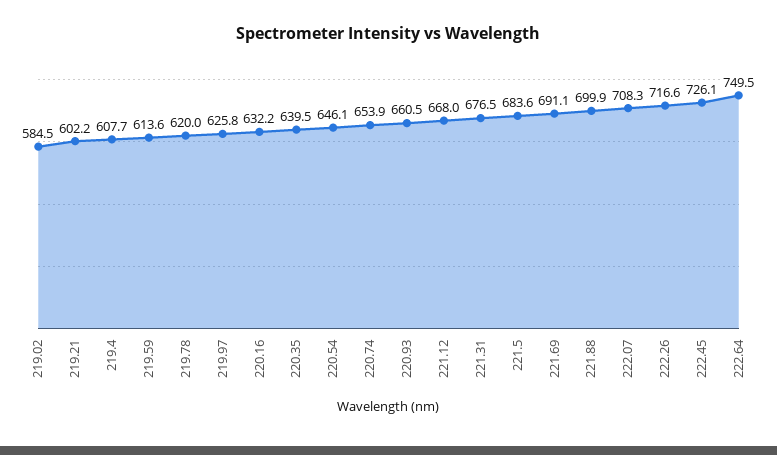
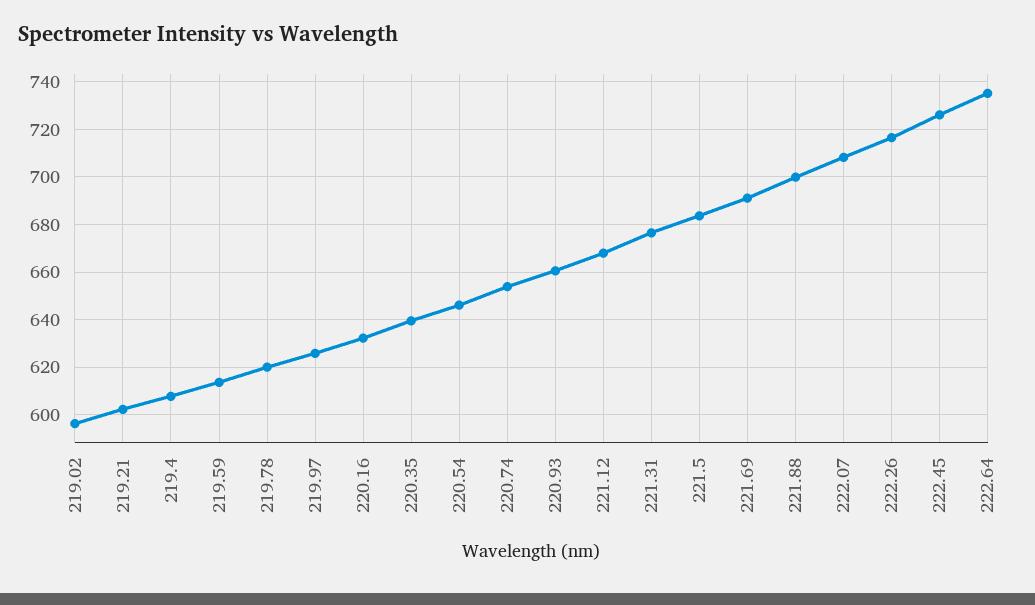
219.02: 584.5 -> 595
222.64: 749.5 -> 735

